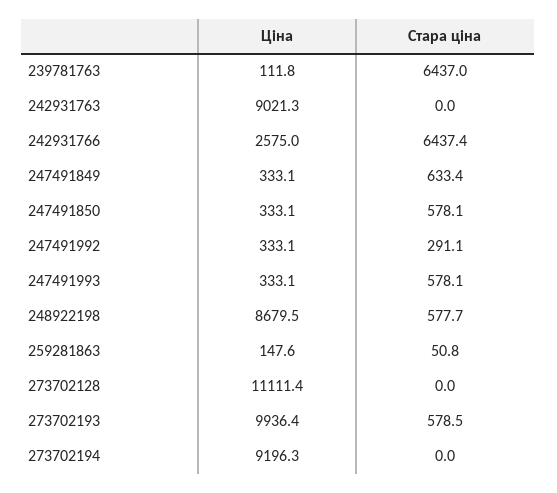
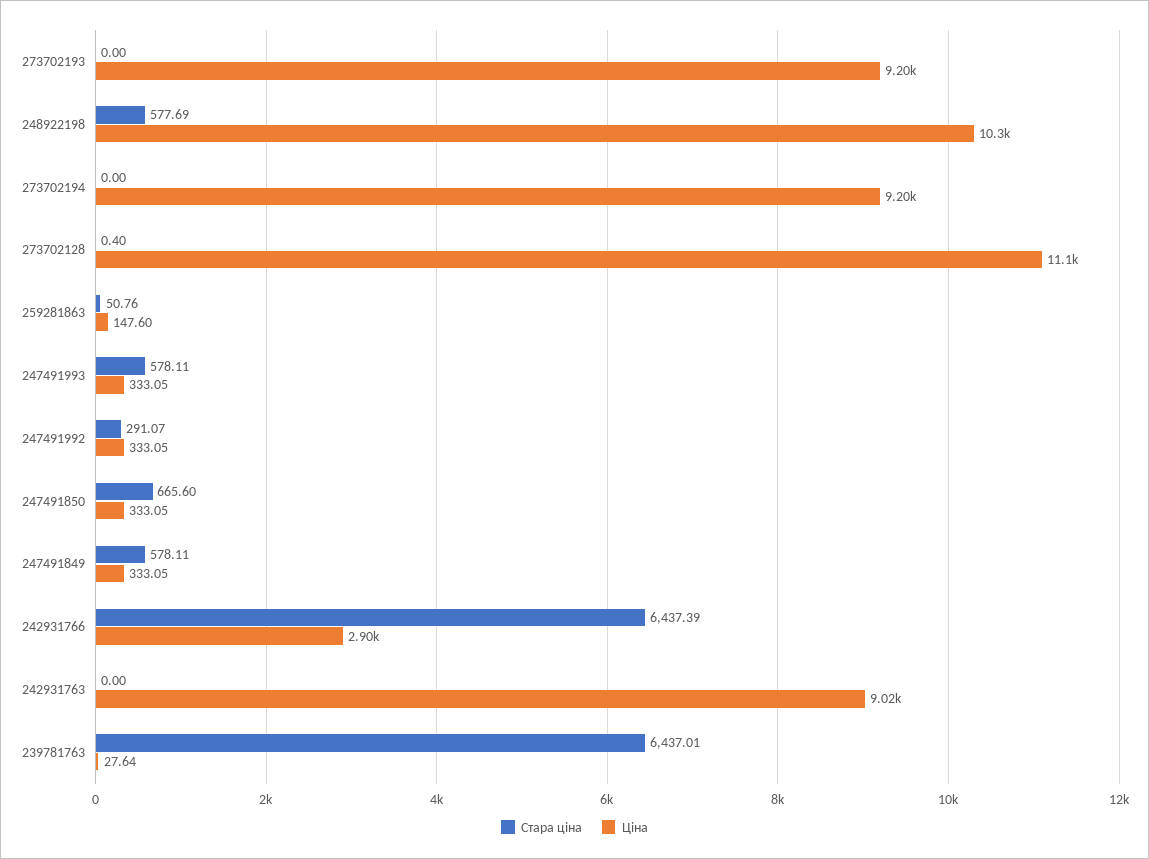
Ціна, 239781763: 111.8 -> 27.64
Ціна, 242931766: 2575 -> 2900
Стара ціна, 247491849: 633.4 -> 578.11
Стара ціна, 247491850: 578.1 -> 665.6
Ціна, 248922198: 8679.5 -> 10300
Стара ціна, 273702128: 0 -> 0.4
Ціна, 273702193: 9936.4 -> 9200
Стара ціна, 273702193: 578.5 -> 0

